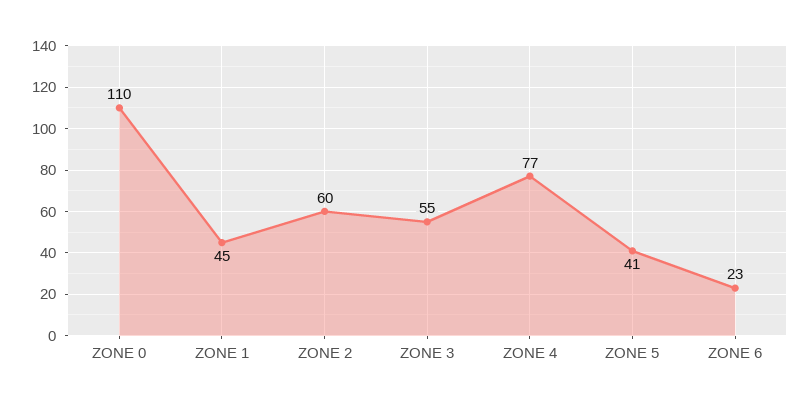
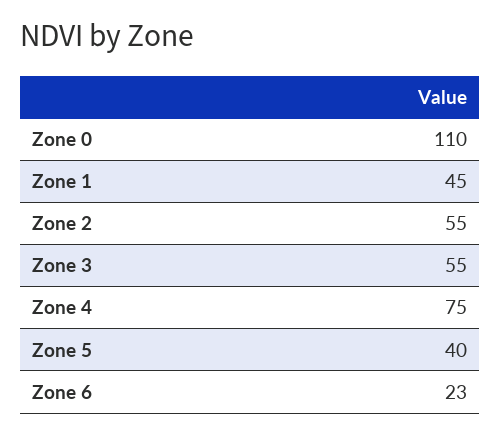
ZONE 2: 60 -> 55
ZONE 4: 77 -> 75
ZONE 5: 41 -> 40

